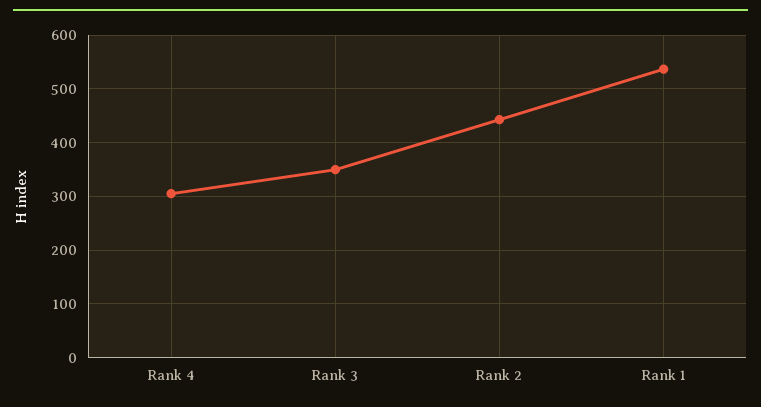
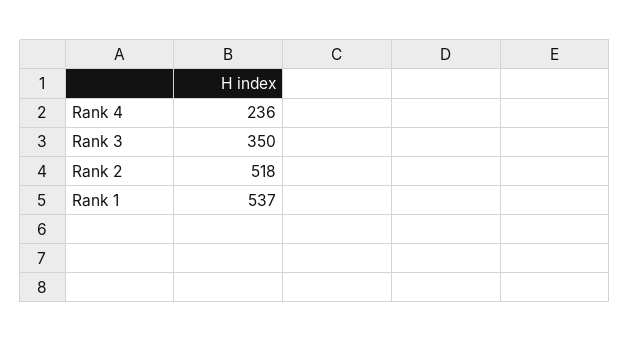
Rank 4: 300 -> 236
Rank 2: 440 -> 518

